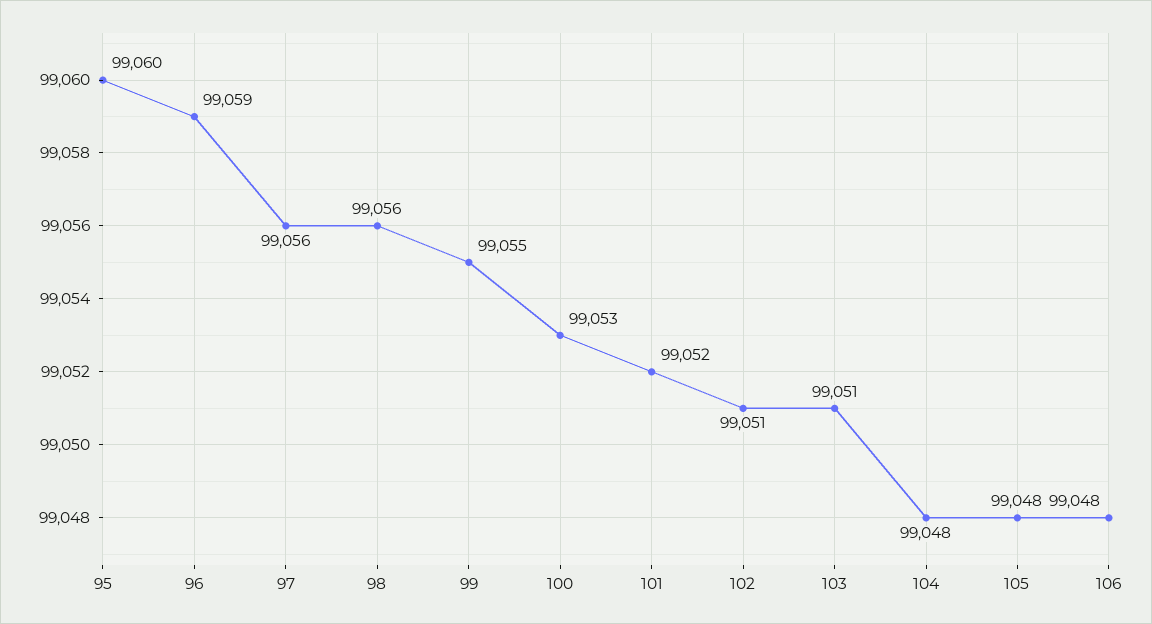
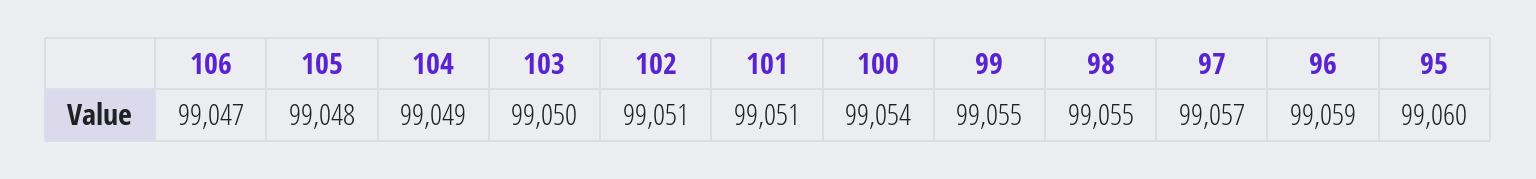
97: 99056 -> 99057
98: 99056 -> 99055
100: 99053 -> 99054
101: 99052 -> 99051
103: 99051 -> 99050
104: 99048 -> 99049
106: 99048 -> 99047

